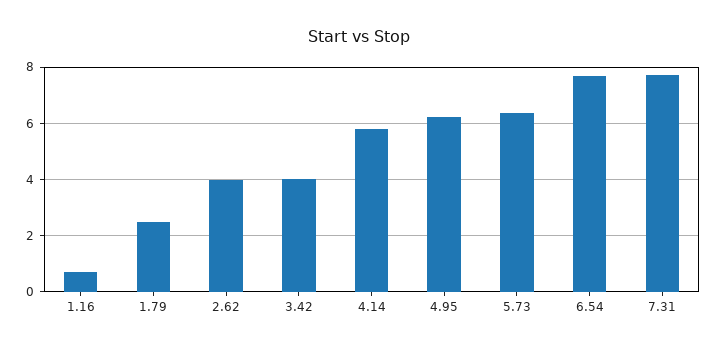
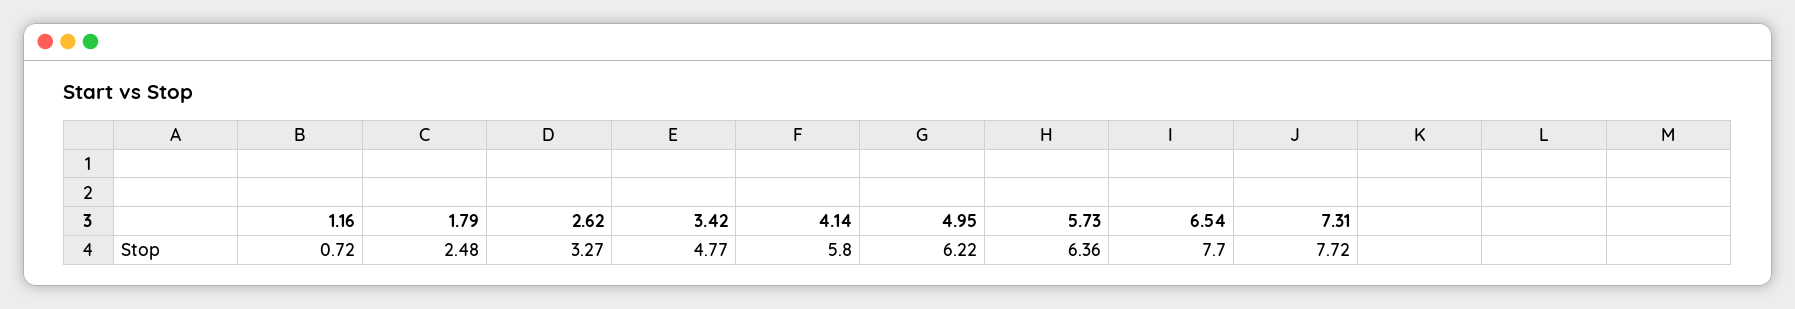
2.62: 4 -> 3.27
3.42: 4 -> 4.77

